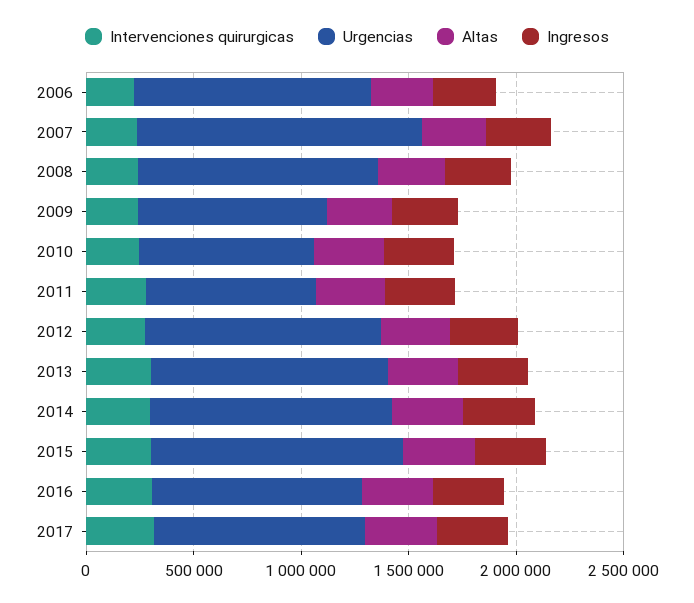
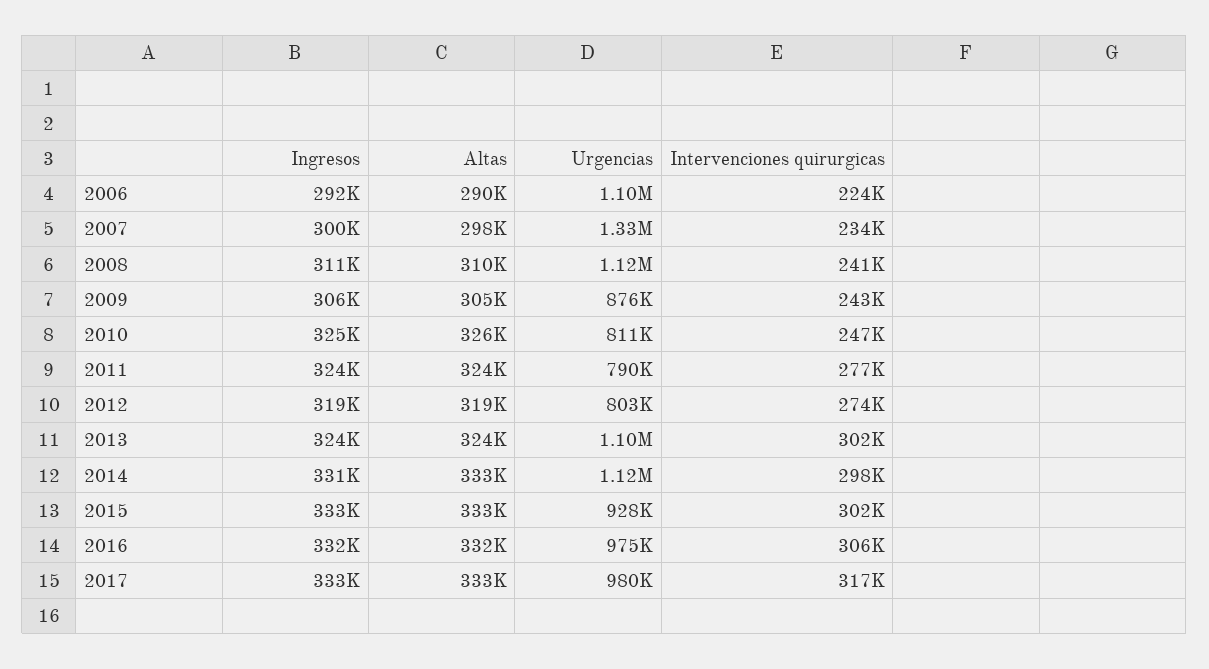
Urgencias, 2012: 1100000 -> 803000
Urgencias, 2015: 1200000 -> 928000

